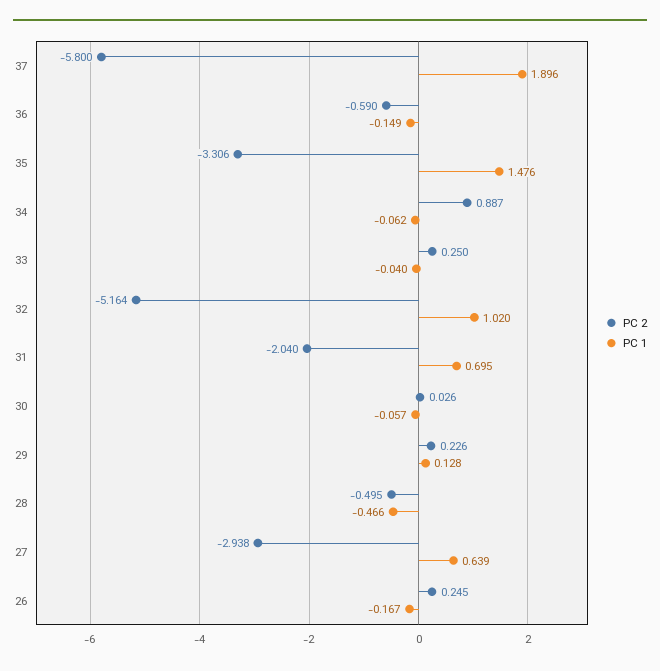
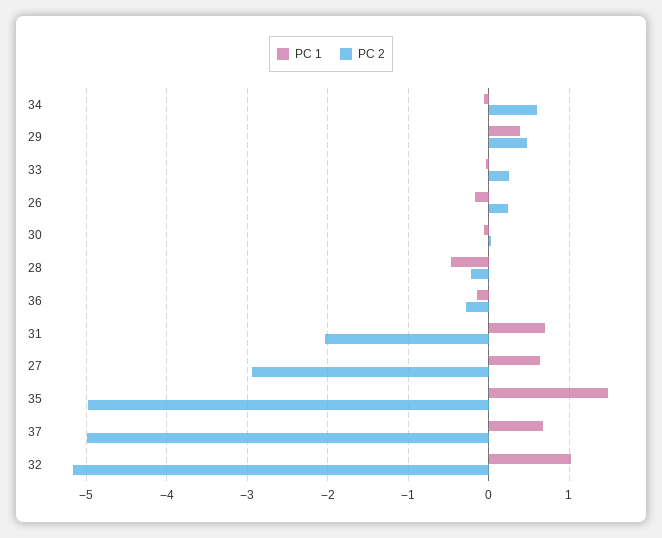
PC 2, 37: -5.8 -> -5
PC 1, 37: 1.896 -> 0.7
PC 2, 36: -0.59 -> -0.3
PC 2, 35: -3.306 -> -5
PC 2, 34: 0.887 -> 0.6
PC 2, 29: 0.226 -> 0.5
PC 1, 29: 0.128 -> 0.4
PC 2, 28: -0.495 -> -0.2

